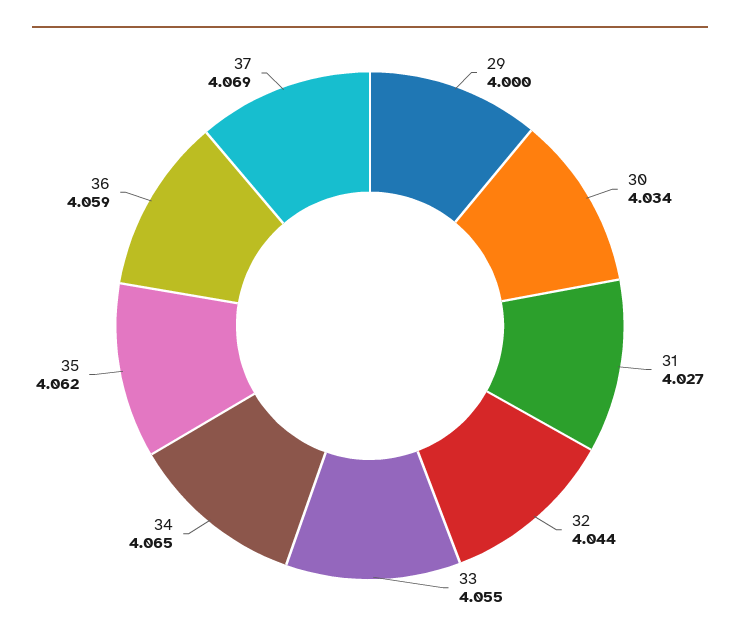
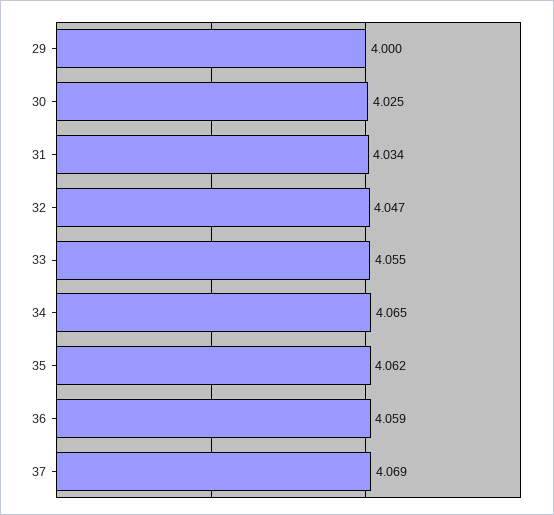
30: 4.034 -> 4.025
31: 4.027 -> 4.034
32: 4.044 -> 4.047

